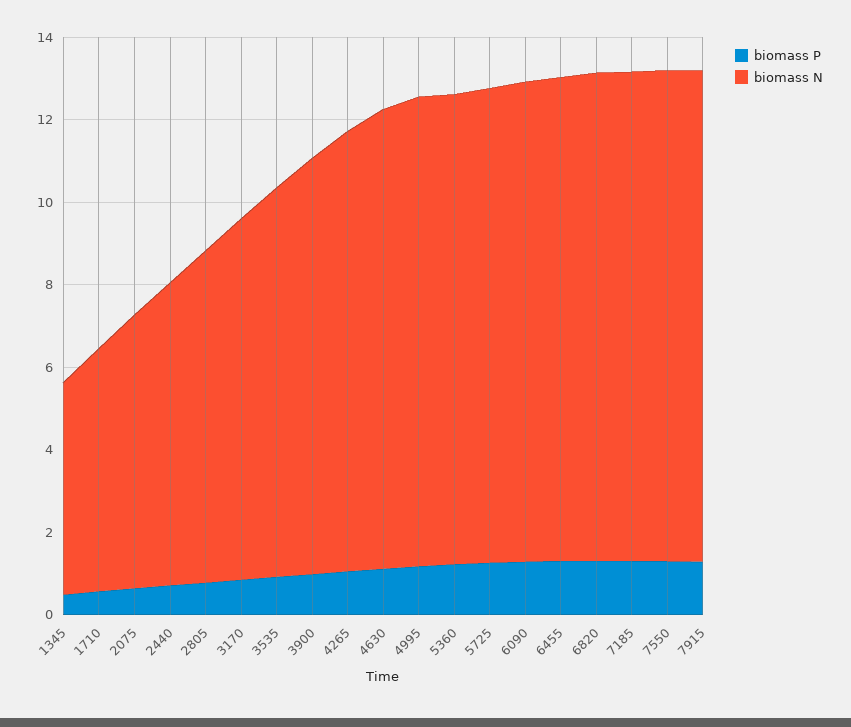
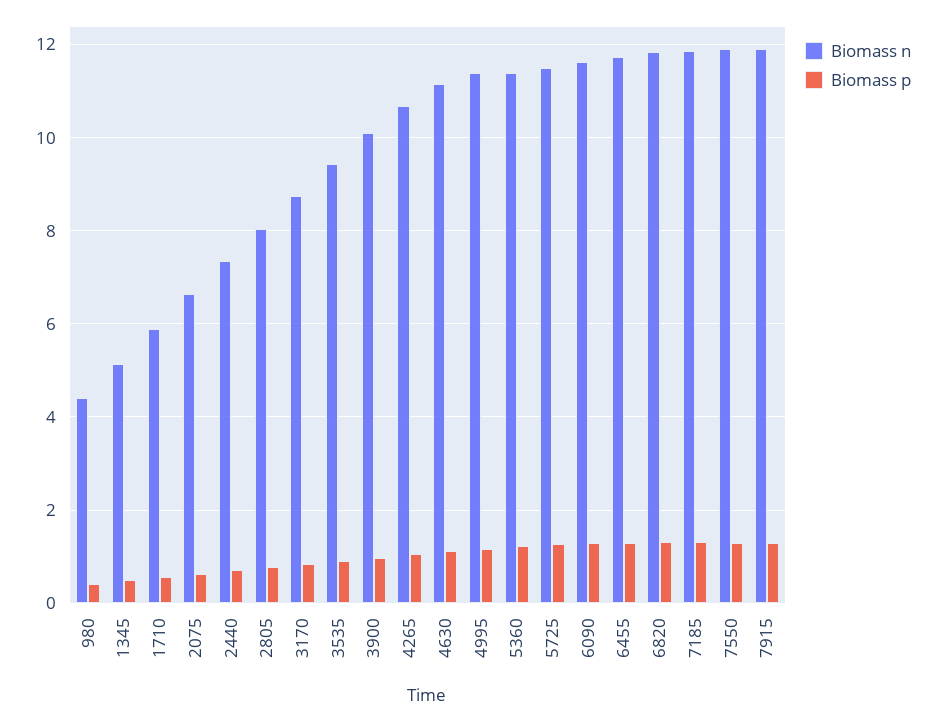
biomass N, 980: none -> 4.4
biomass P, 980: none -> 0.4

